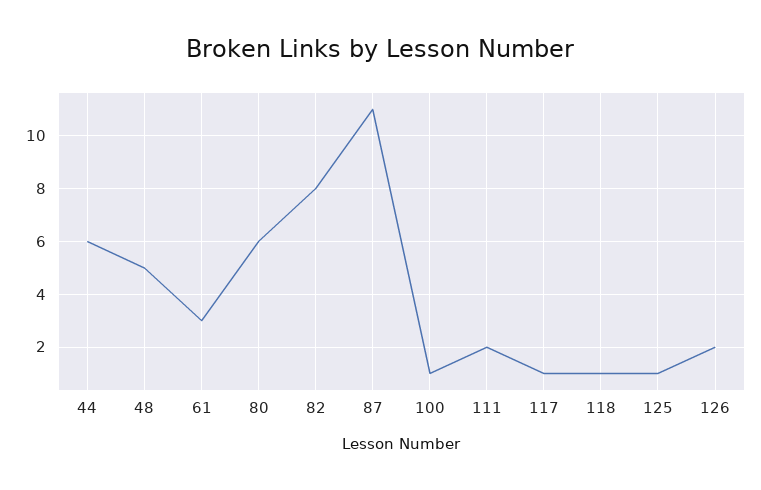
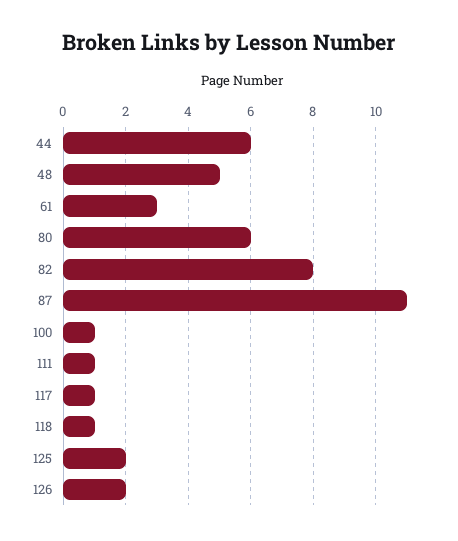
111: 2 -> 1
125: 1 -> 2

